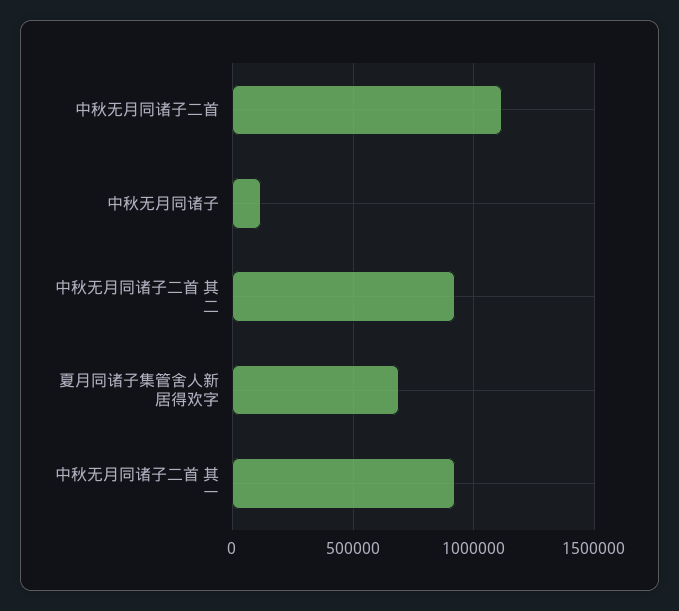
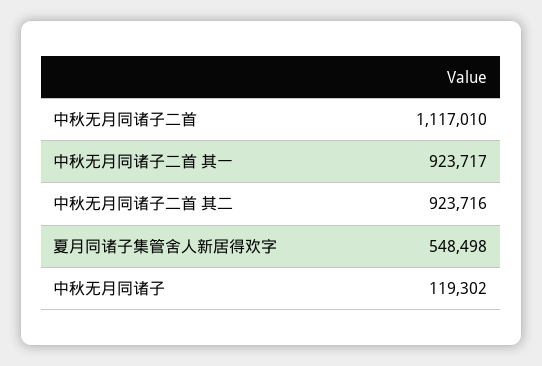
夏月同诸子集管舍人新居得欢字: 700000 -> 548498

